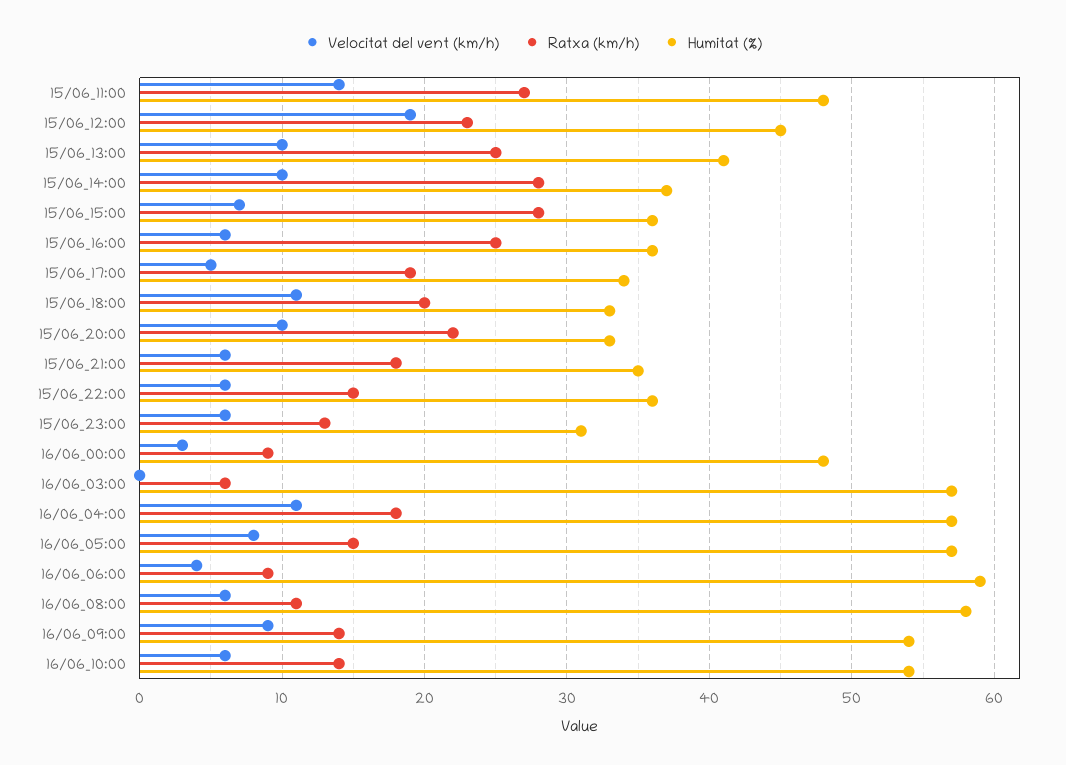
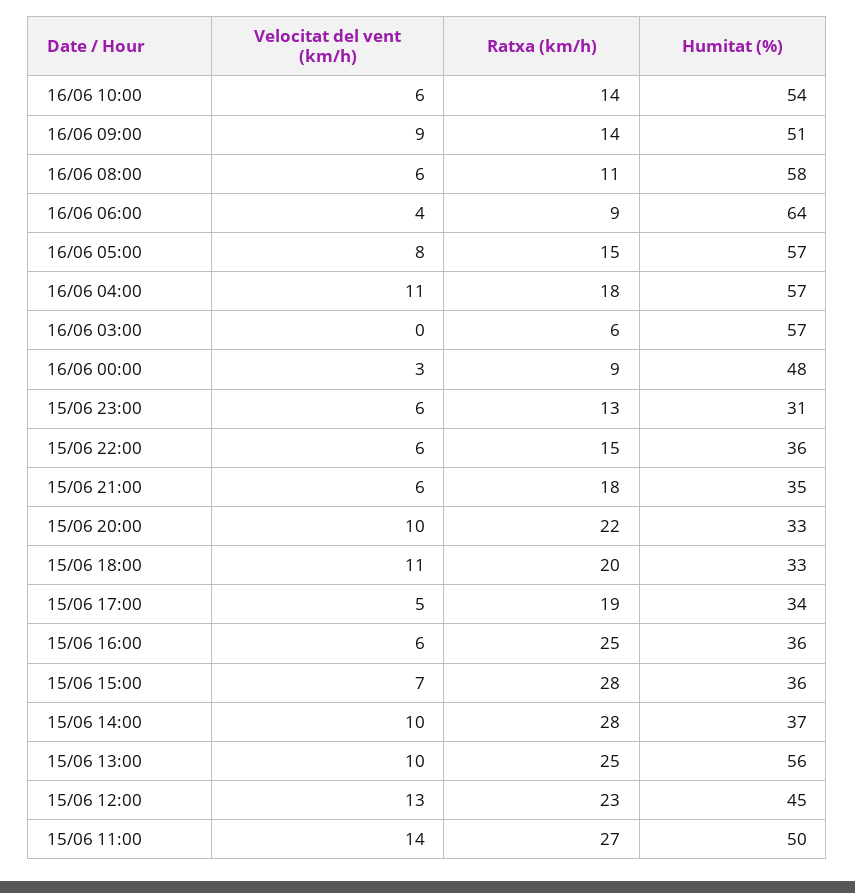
Humitat (%), 15/06_11:00: 48 -> 50
Velocitat del vent (km/h), 15/06_12:00: 19 -> 13
Humitat (%), 15/06_13:00: 41 -> 56
Humitat (%), 16/06_06:00: 59 -> 64
Humitat (%), 16/06_09:00: 54 -> 51

